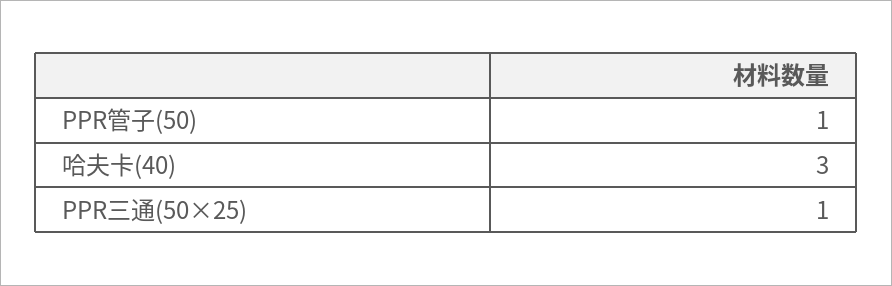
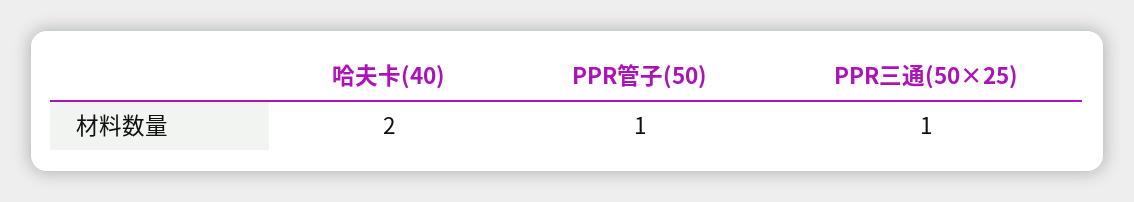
哈夫卡(40): 3 -> 2

